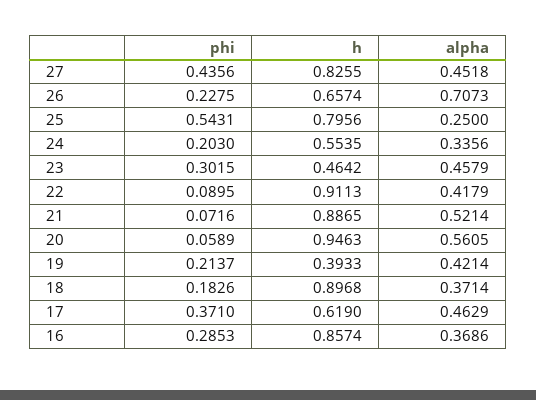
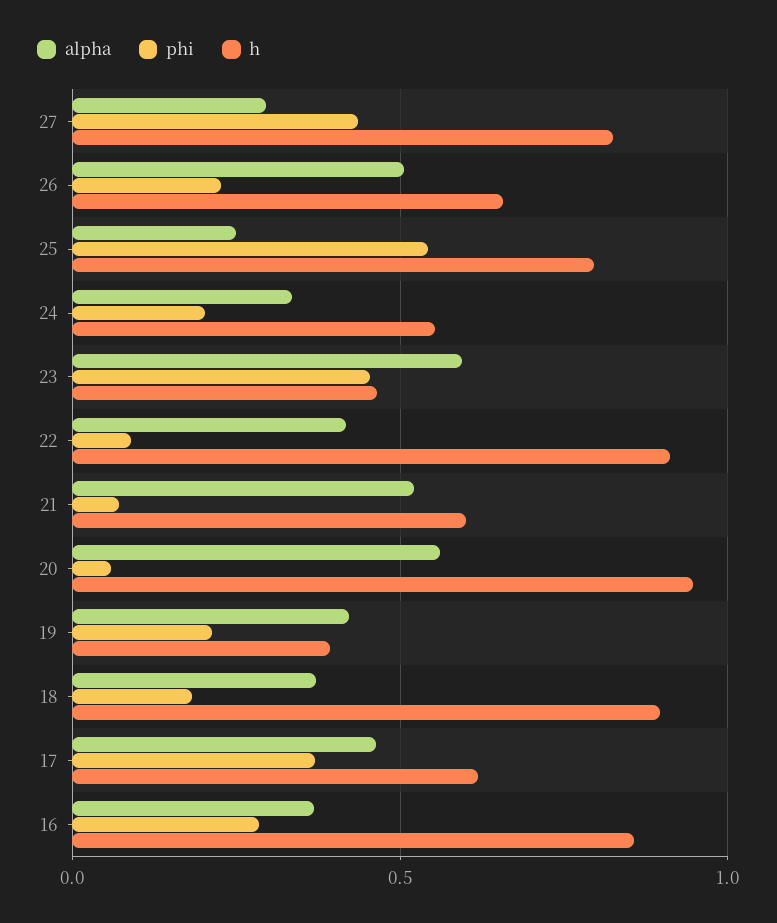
alpha, 27: 0.4518 -> 0.3
alpha, 26: 0.7073 -> 0.5
phi, 23: 0.3015 -> 0.45
alpha, 23: 0.4579 -> 0.6
h, 21: 0.8865 -> 0.6

